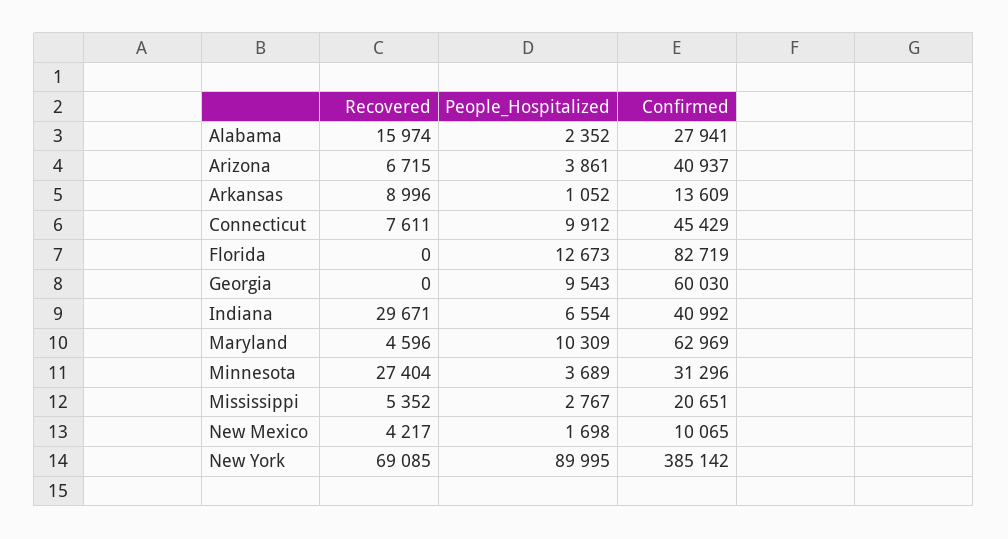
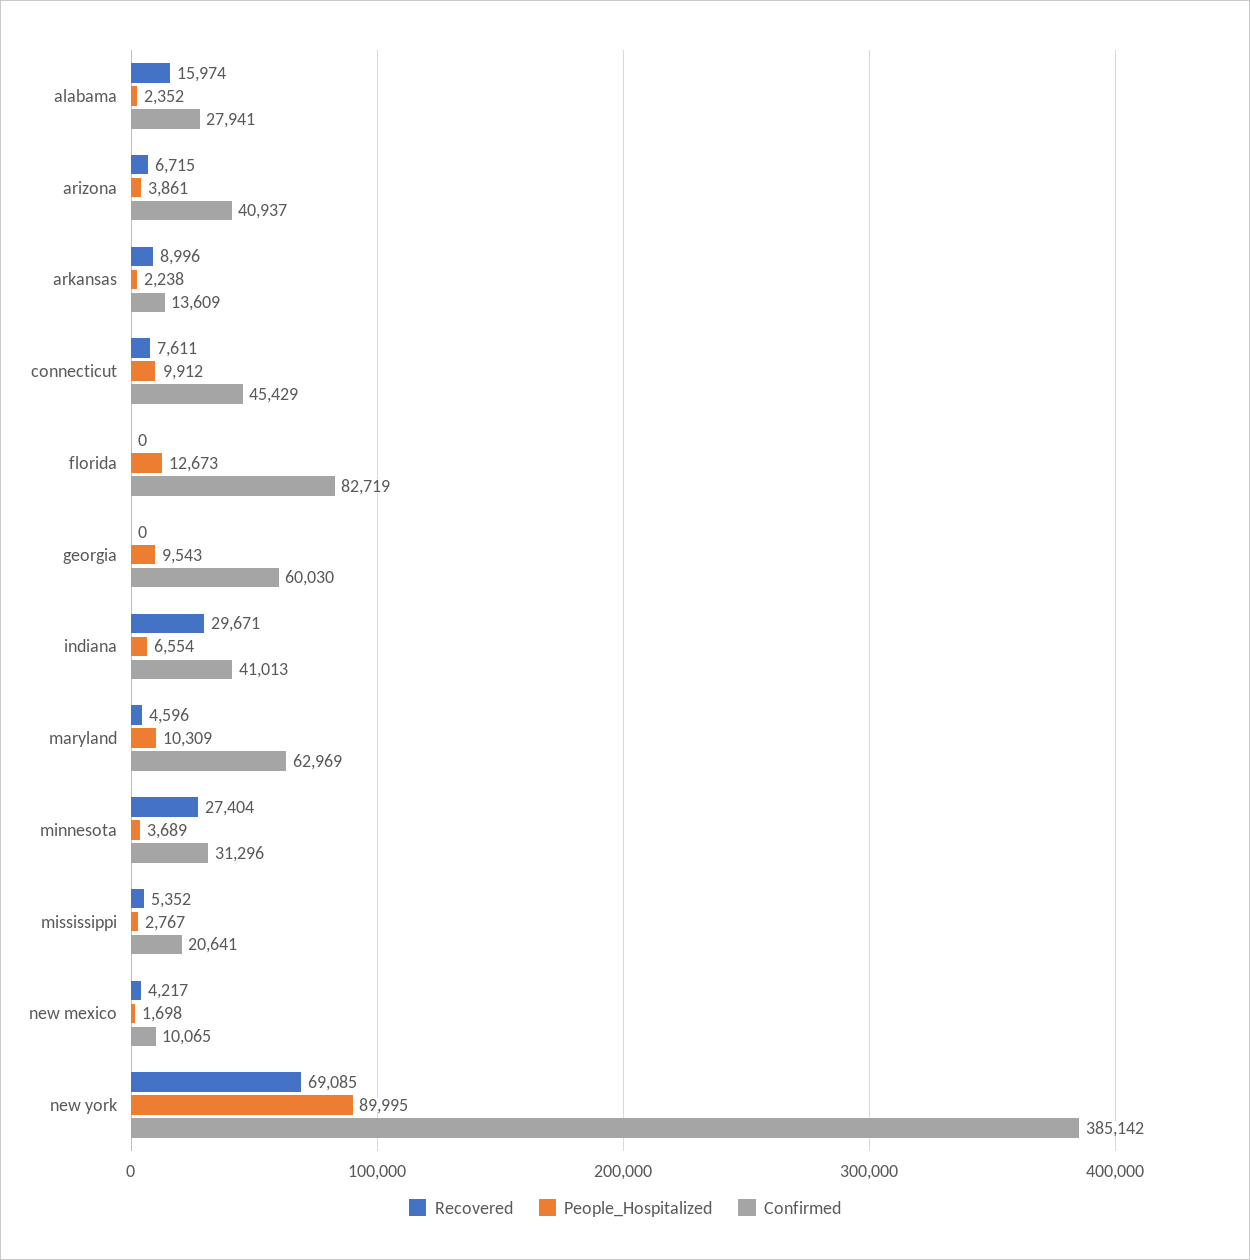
People_Hospitalized, Arkansas: 1052 -> 2238
Confirmed, Indiana: 40992 -> 41013
Confirmed, Mississippi: 20651 -> 20641

